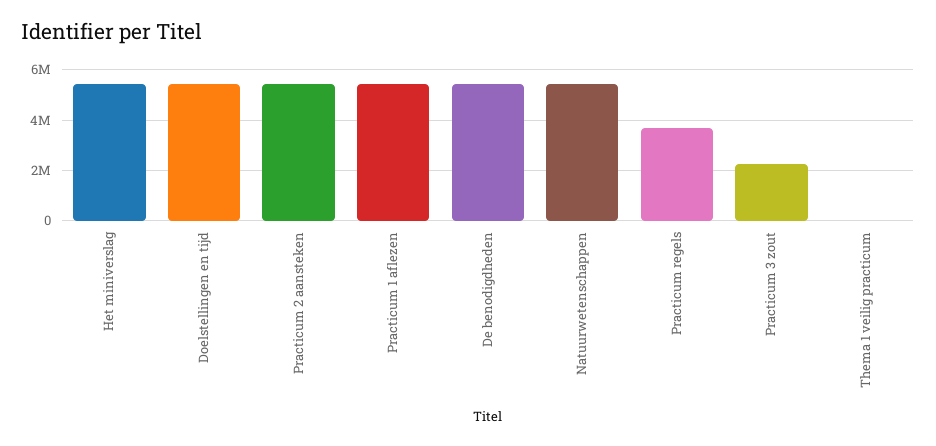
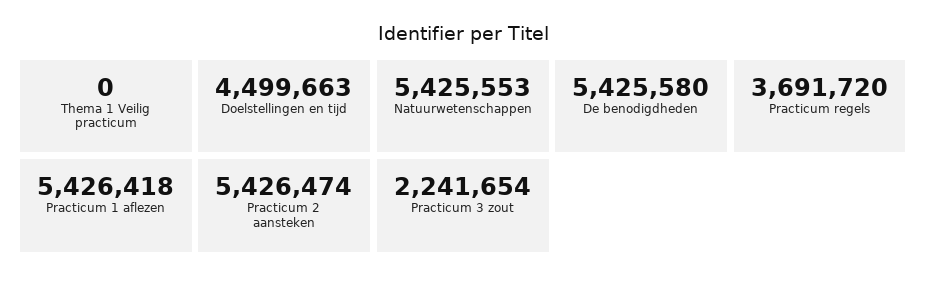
Het miniverslag: 5500000 -> none
Doelstellingen en tijd: 5500000 -> 4499663

